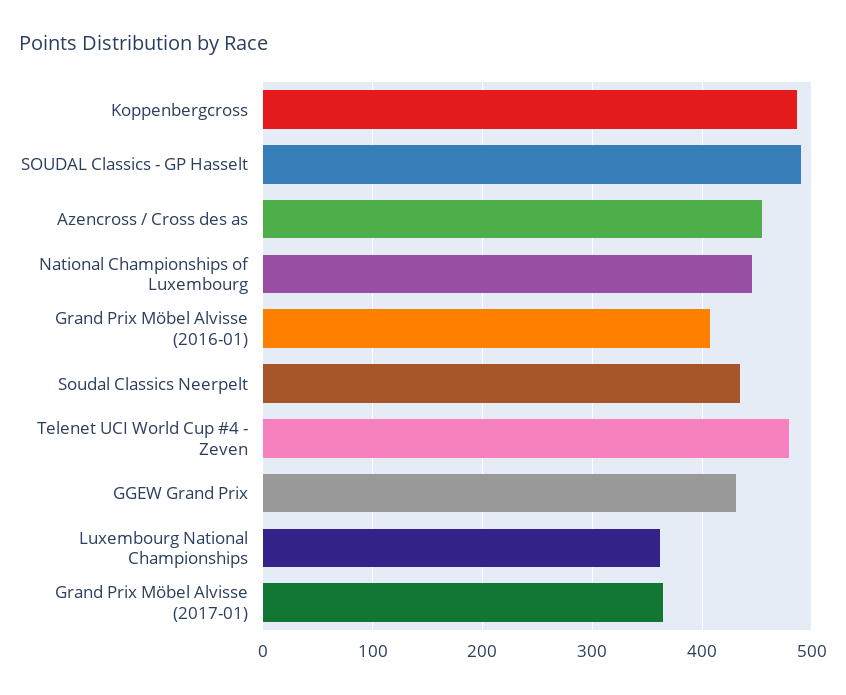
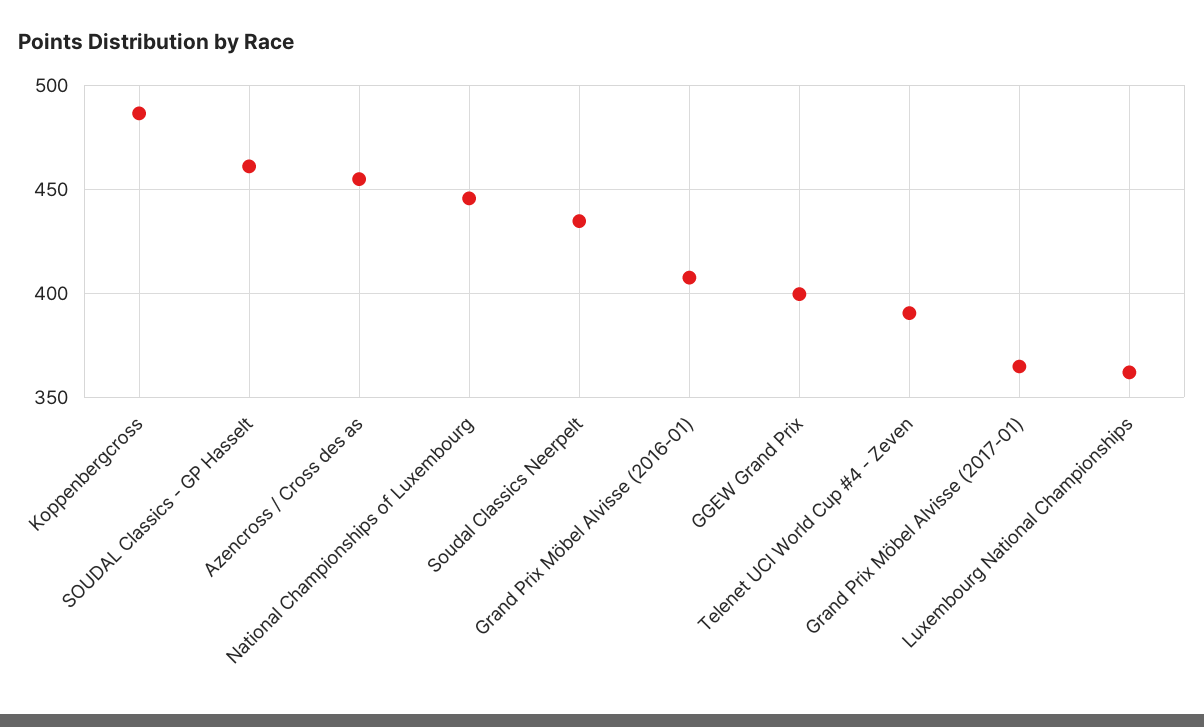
SOUDAL Classics - GP Hasselt: 490 -> 460
Telenet UCI World Cup #4 - Zeven: 480 -> 390
GGEW Grand Prix: 430 -> 400

